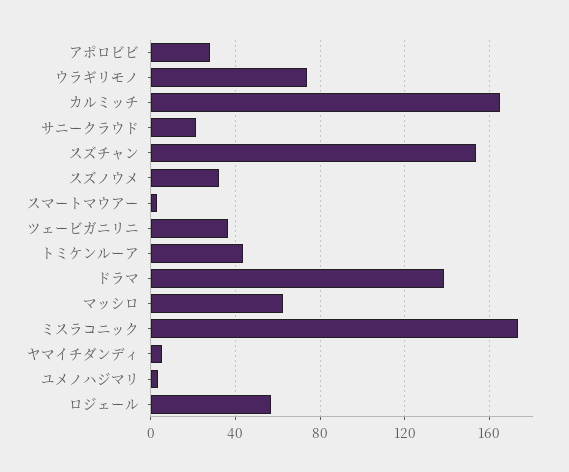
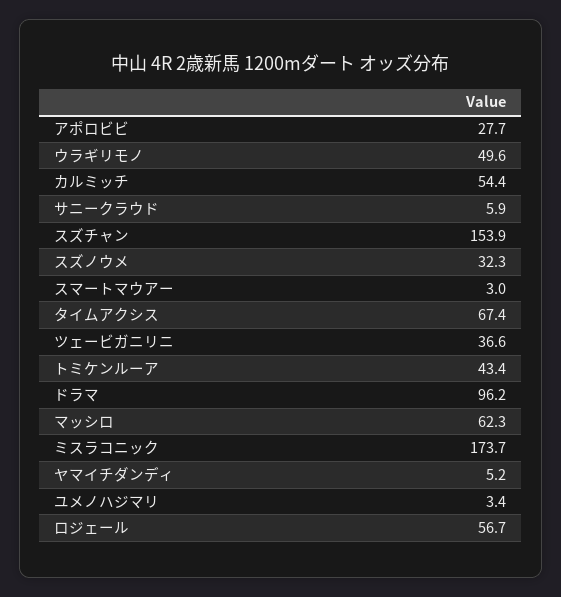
ウラギリモノ: 75 -> 49.6
カルミッチ: 165 -> 54.4
サニークラウド: 20 -> 5.9
ドラマ: 140 -> 96.2
タイムアクシス: none -> 67.4

